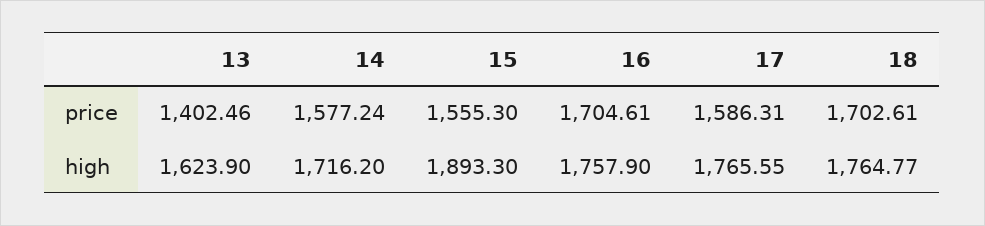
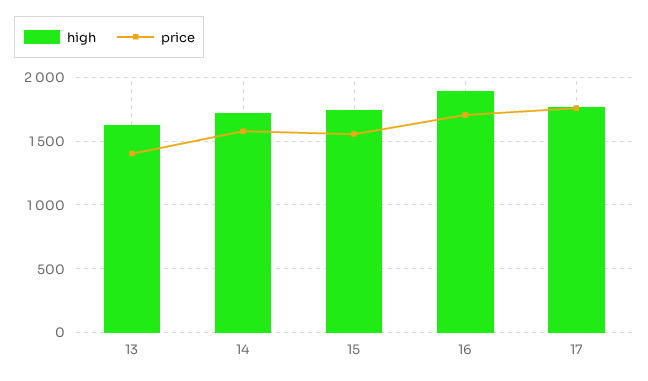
price, 17: 1586.31 -> 1750
price, 18: 1702.61 -> none
high, 15: 1893.3 -> 1750
high, 16: 1757.9 -> 1900
high, 18: 1764.77 -> none

